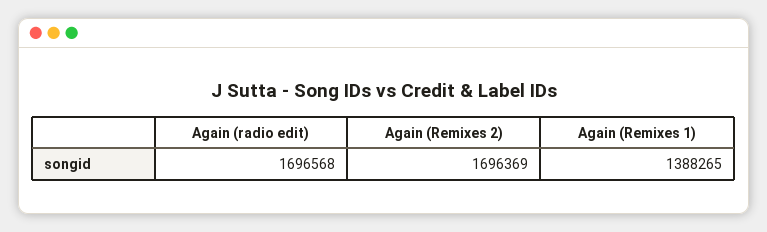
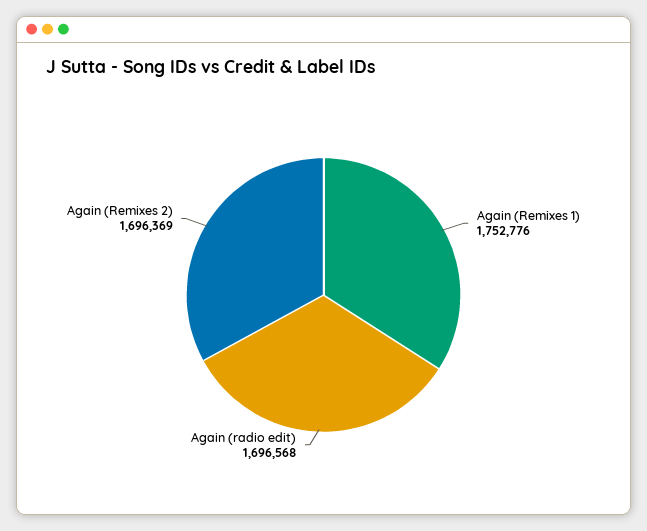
Again (Remixes 1): 1388265 -> 1752776

